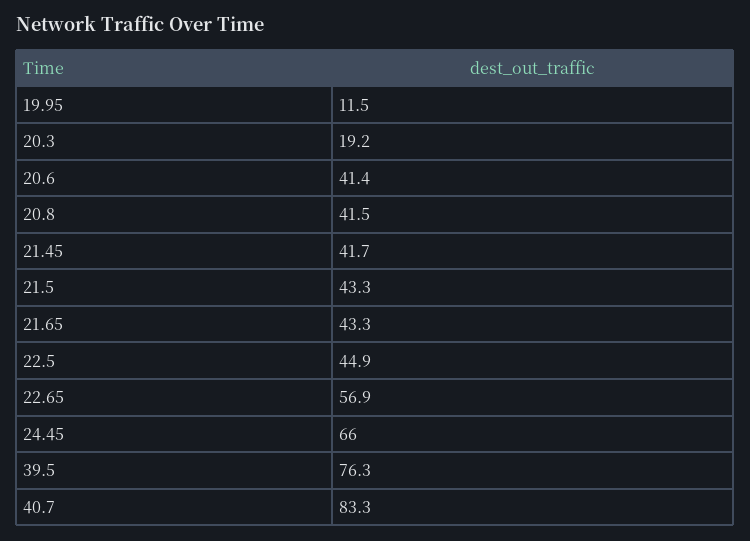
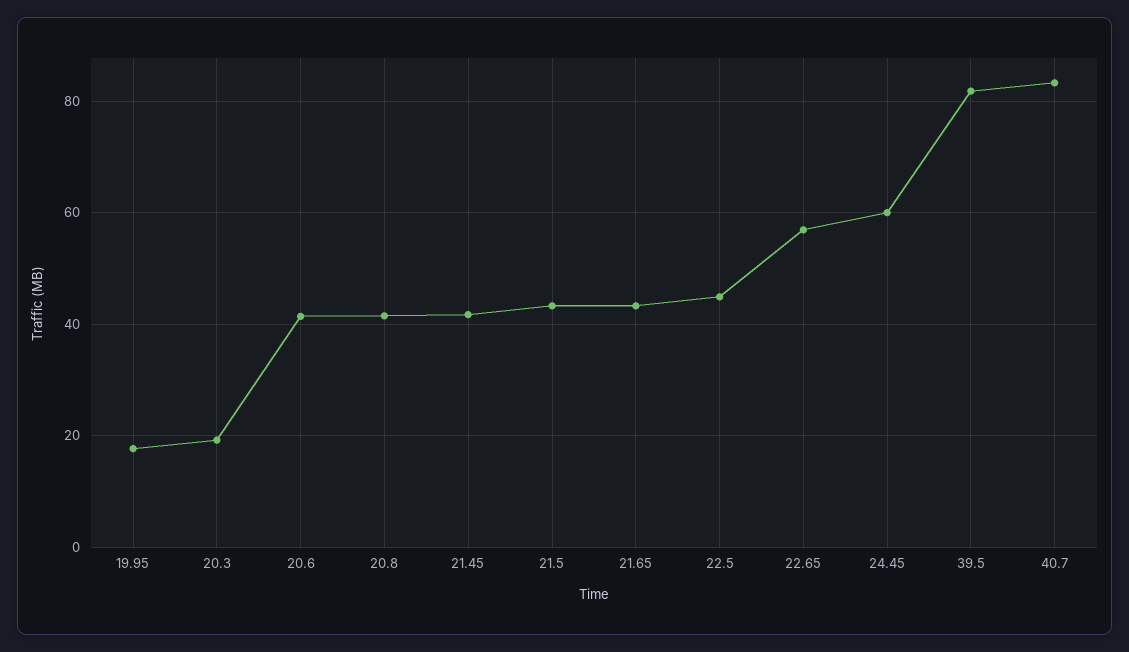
19.95: 11.5 -> 18
24.45: 66 -> 60
39.5: 76.3 -> 82

